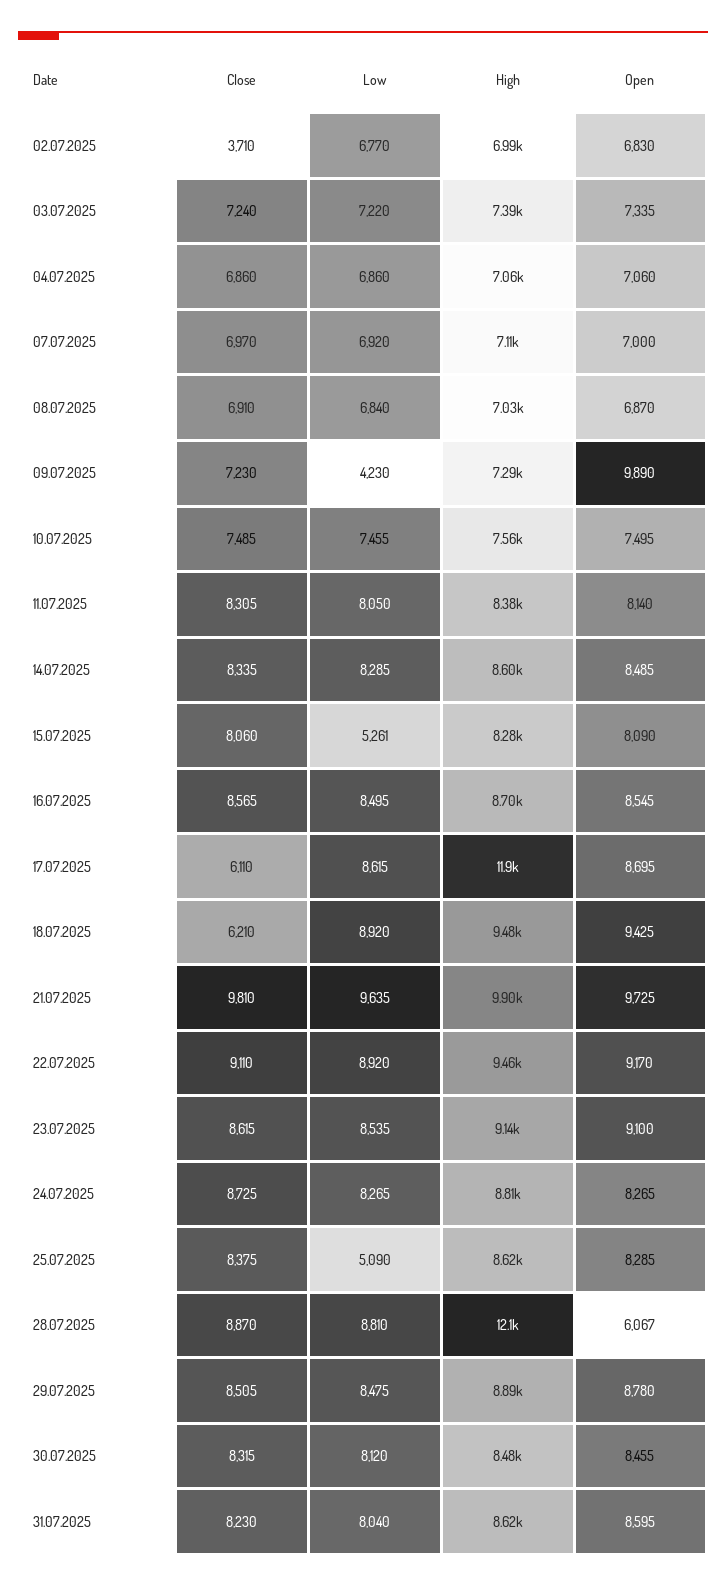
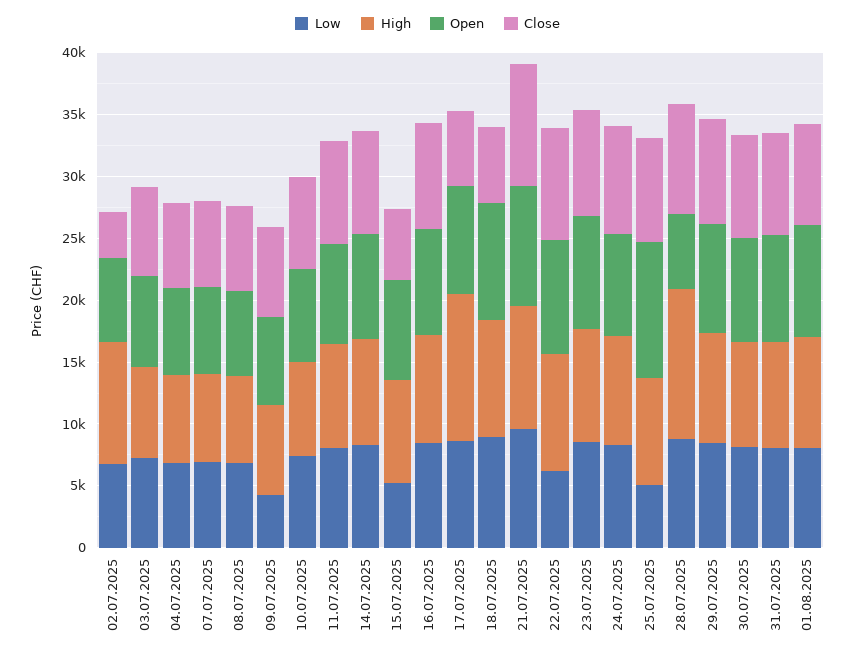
High, 02.07.2025: 6990 -> 10000
Open, 09.07.2025: 9890 -> 7000
Close, 15.07.2025: 8060 -> 6000
Low, 22.07.2025: 8920 -> 6000
Open, 25.07.2025: 8285 -> 11000
Low, 01.08.2025: none -> 8000
High, 01.08.2025: none -> 9000
Open, 01.08.2025: none -> 9000
Close, 01.08.2025: none -> 8000

